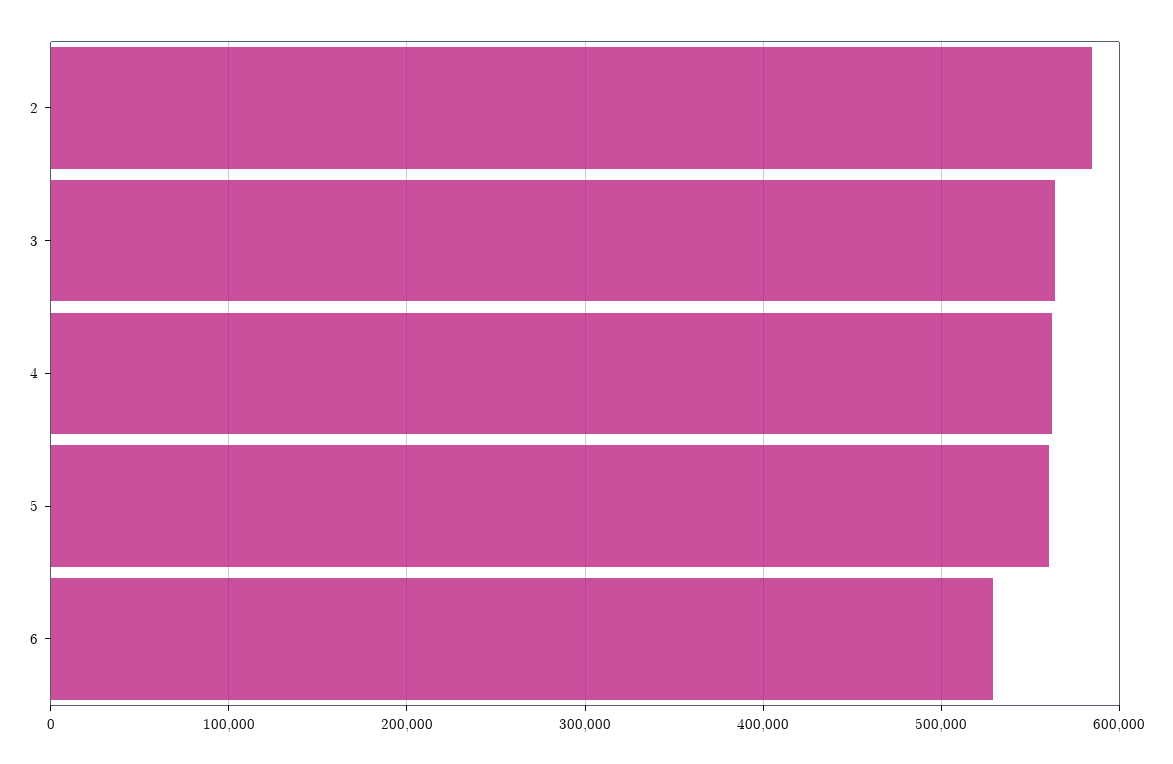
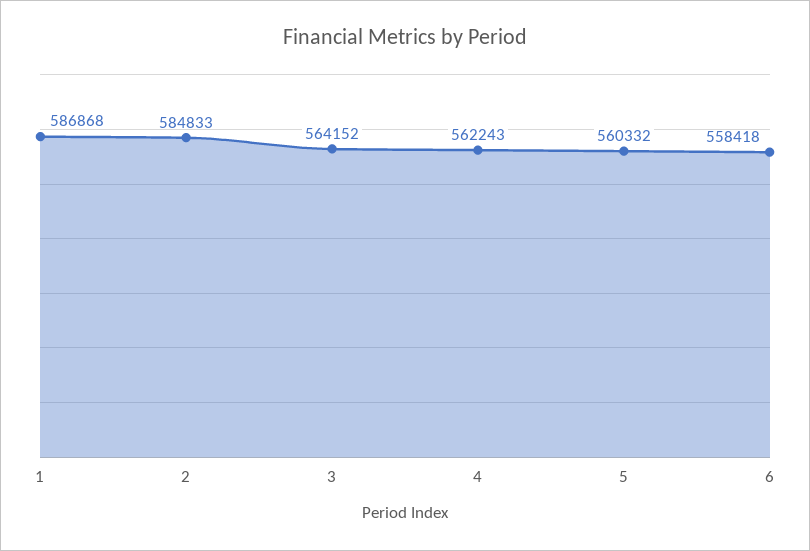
6: 530000 -> 558418
1: none -> 586868

